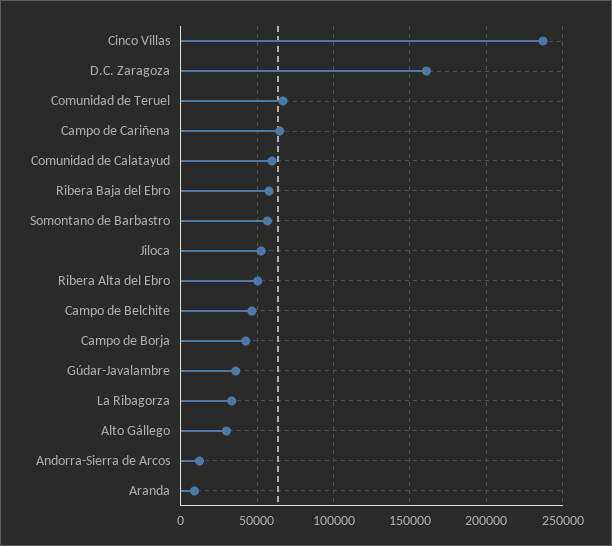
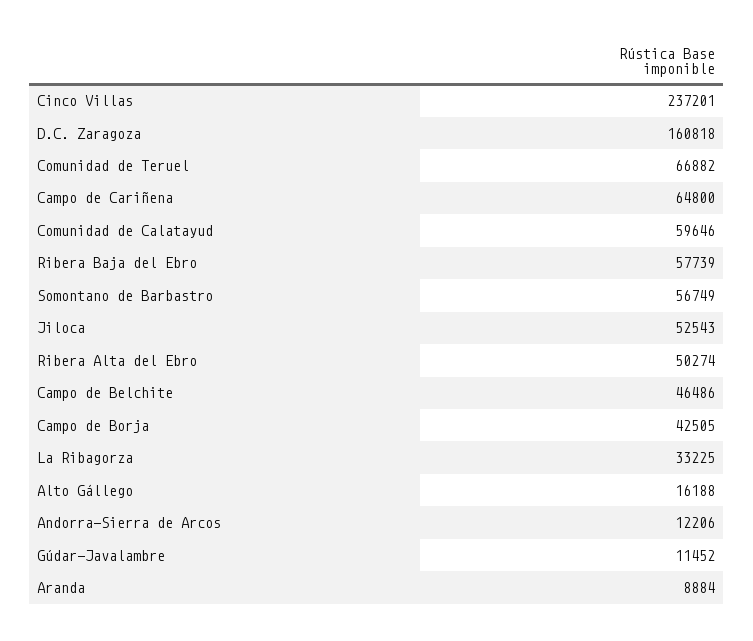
Gúdar-Javalambre: 35000 -> 11452
Alto Gállego: 30000 -> 16188

